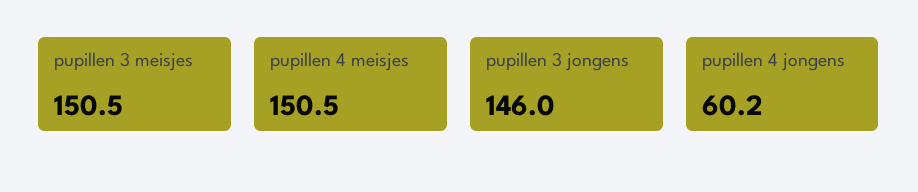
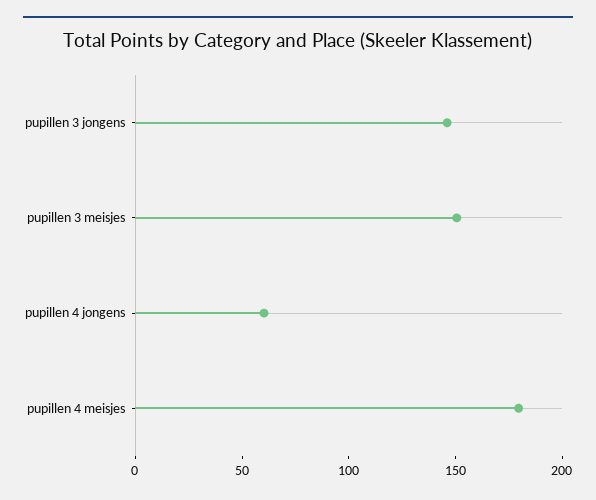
pupillen 4 meisjes: 150.5 -> 180

